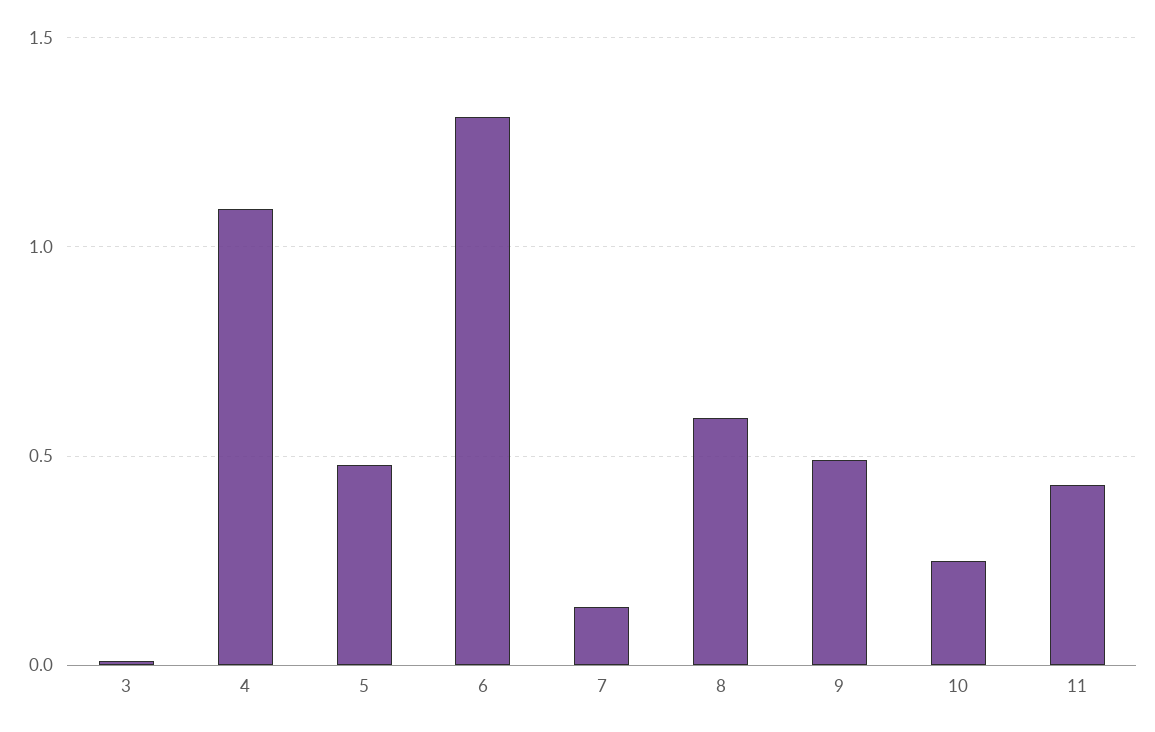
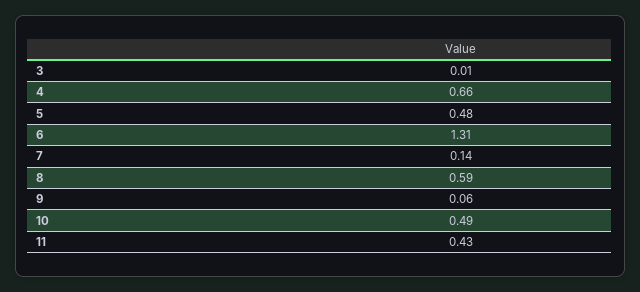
4: 1.1 -> 0.66
9: 0.5 -> 0.06
10: 0.25 -> 0.49

